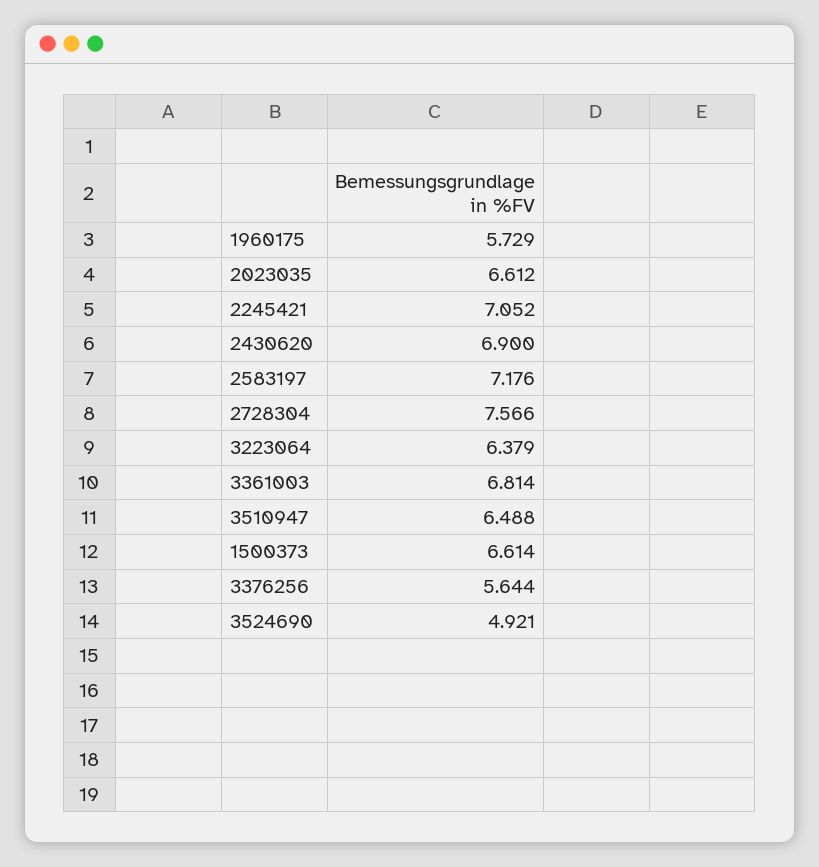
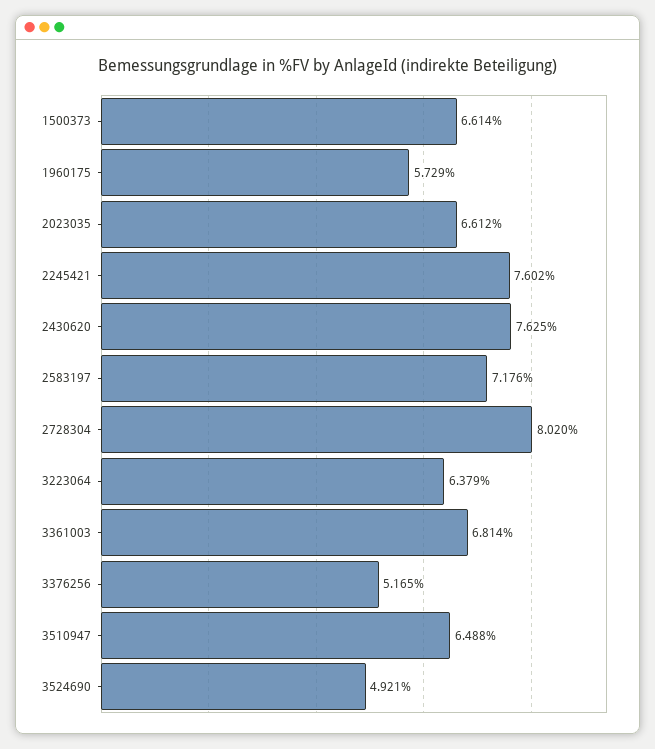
2245421: 7.052 -> 7.602
2430620: 6.9 -> 7.625
2728304: 7.566 -> 8.02
3376256: 5.644 -> 5.165

